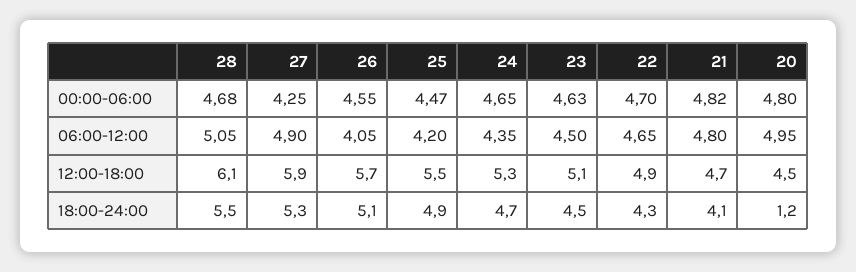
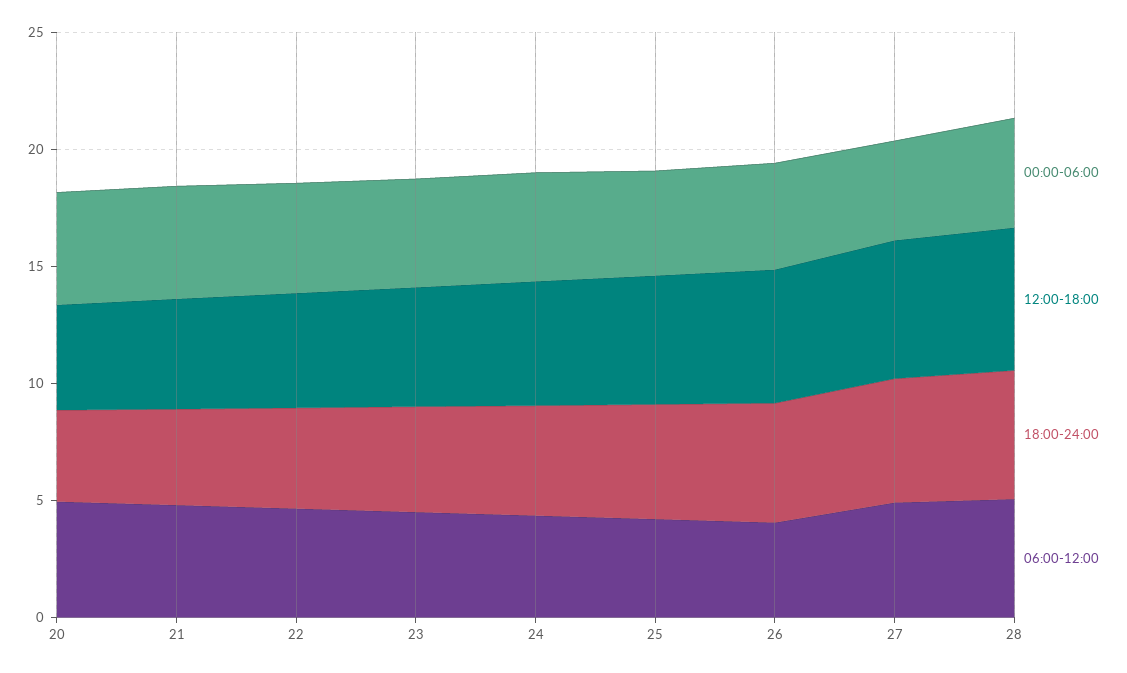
18:00-24:00, 20: 1.2 -> 4

